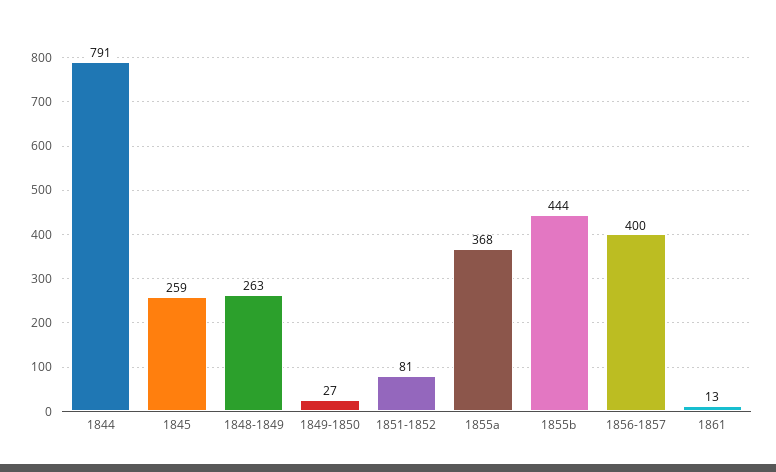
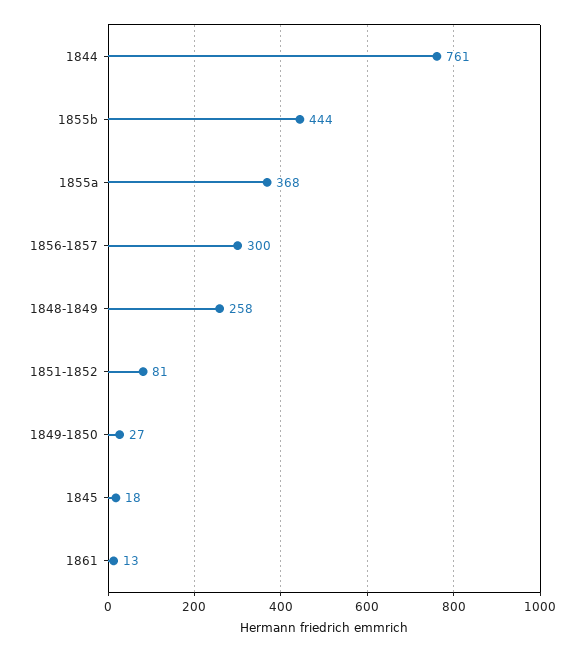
1844: 791 -> 761
1845: 259 -> 18
1848-1849: 263 -> 258
1856-1857: 400 -> 300

